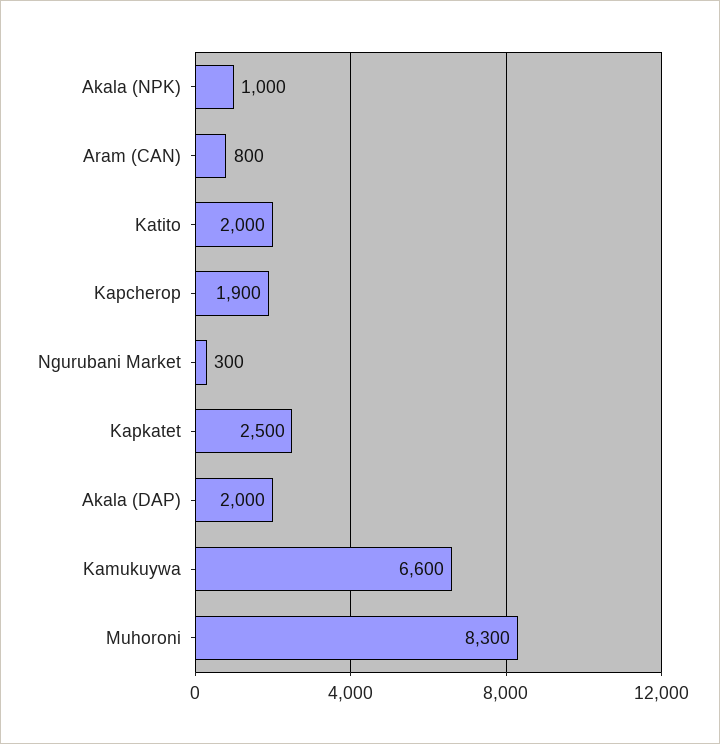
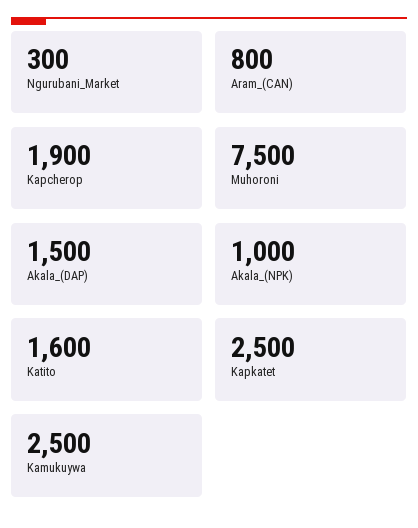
Katito: 2000 -> 1600
Akala (DAP): 2000 -> 1500
Kamukuywa: 6600 -> 2500
Muhoroni: 8300 -> 7500

